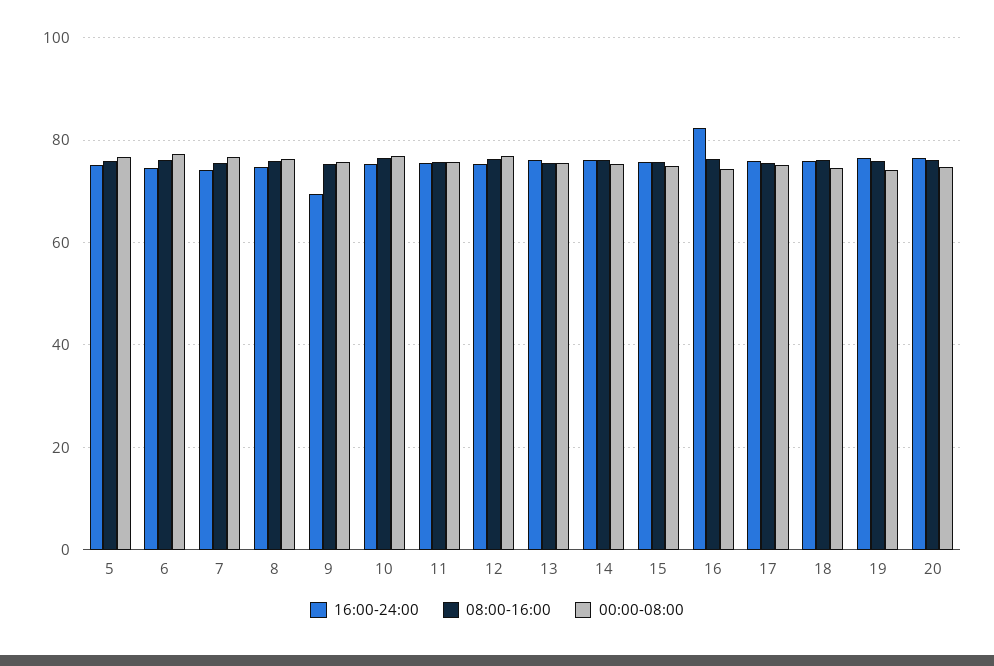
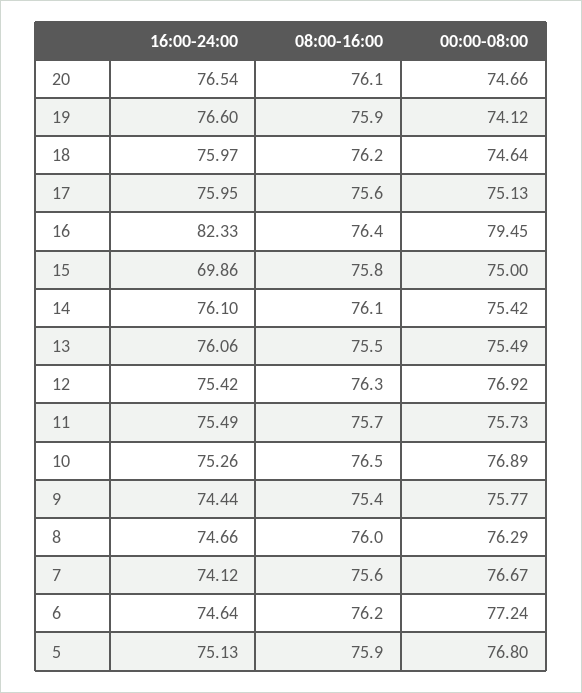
16:00-24:00, 9: 70 -> 74.44
16:00-24:00, 15: 76 -> 69.86
00:00-08:00, 16: 74 -> 79.45

